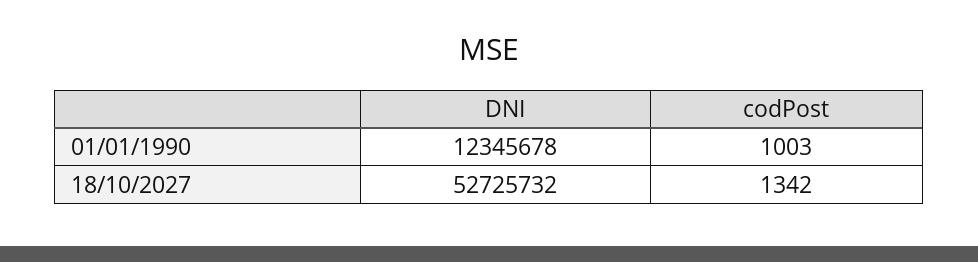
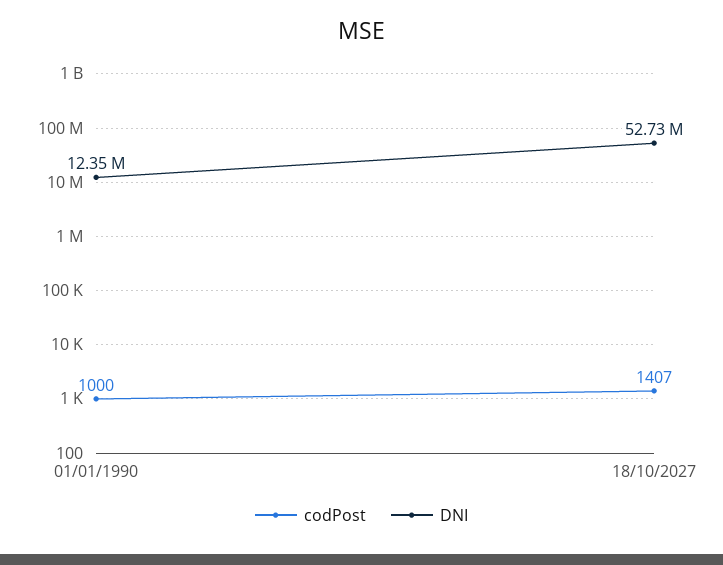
codPost, 01/01/1990: 1003 -> 1000
codPost, 18/10/2027: 1342 -> 1407

